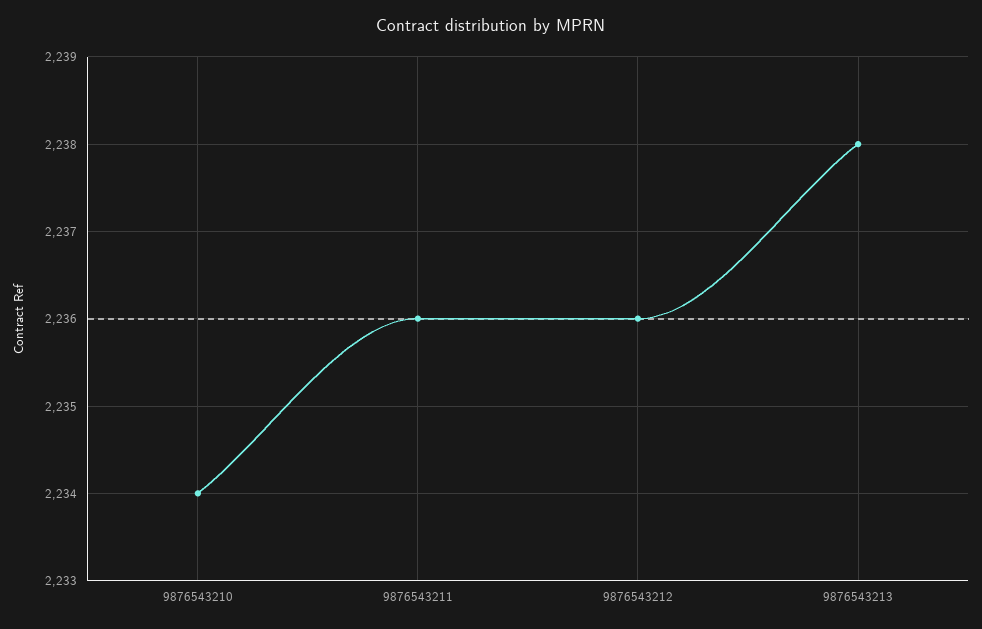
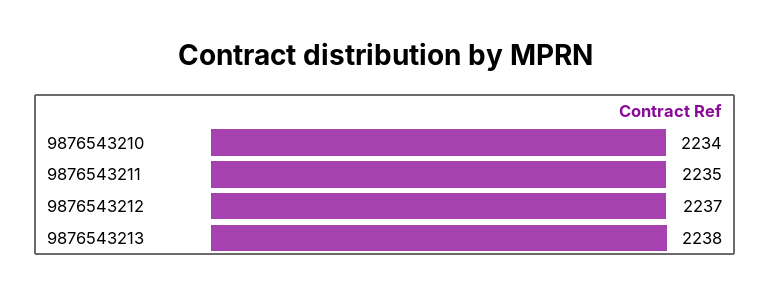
9876543211: 2236 -> 2235
9876543212: 2236 -> 2237

